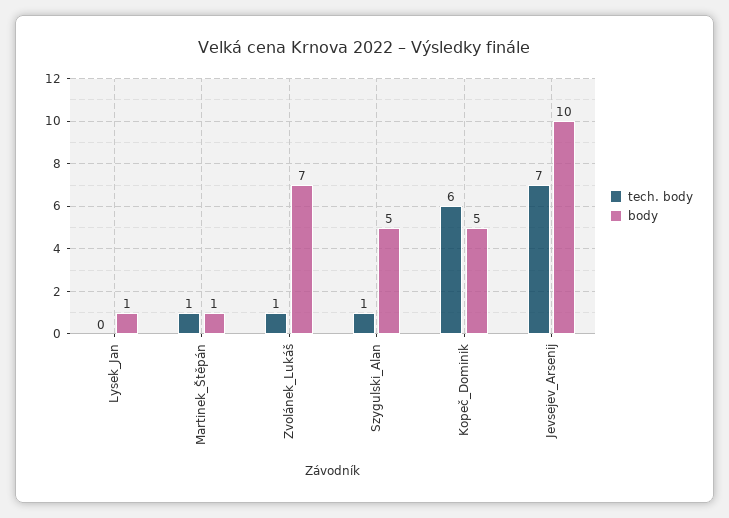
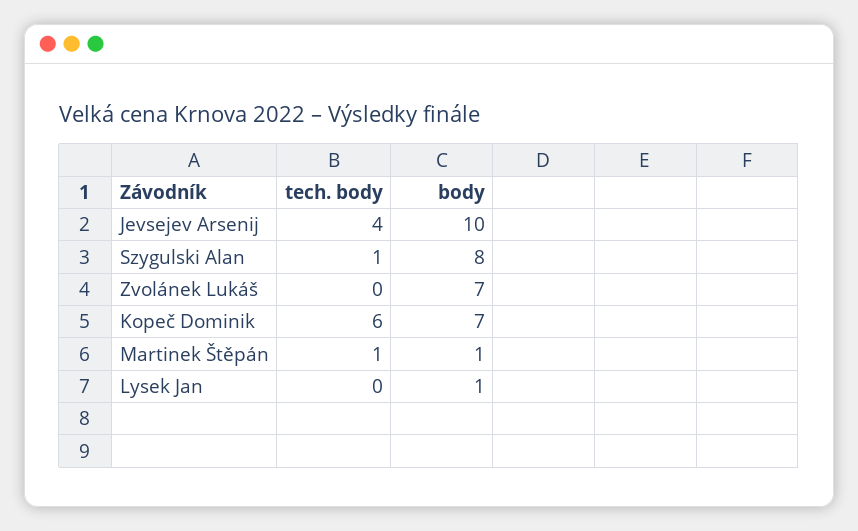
tech. body, Zvolánek_Lukáš: 1 -> 0
body, Szygulski_Alan: 5 -> 8
body, Kopeč_Dominik: 5 -> 7
tech. body, Jevsejev_Arsenij: 7 -> 4

